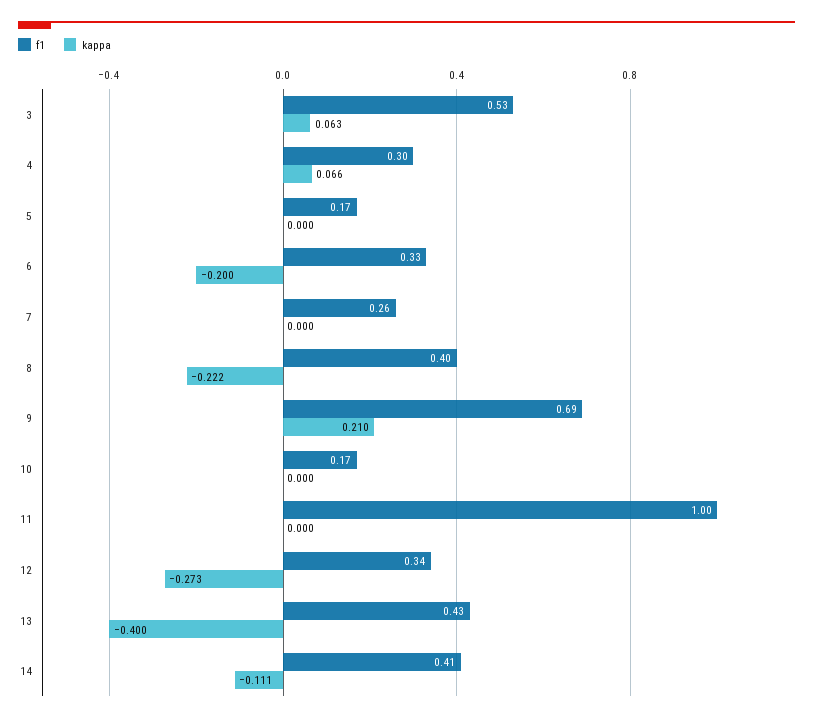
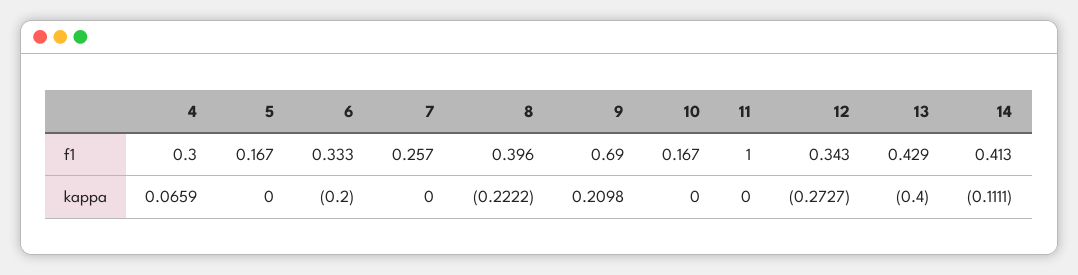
f1, 3: 0.53 -> none
kappa, 3: 0.063 -> none

